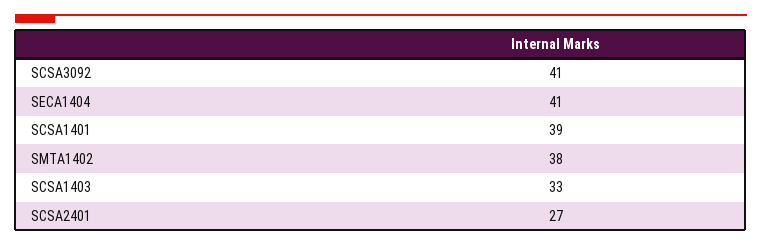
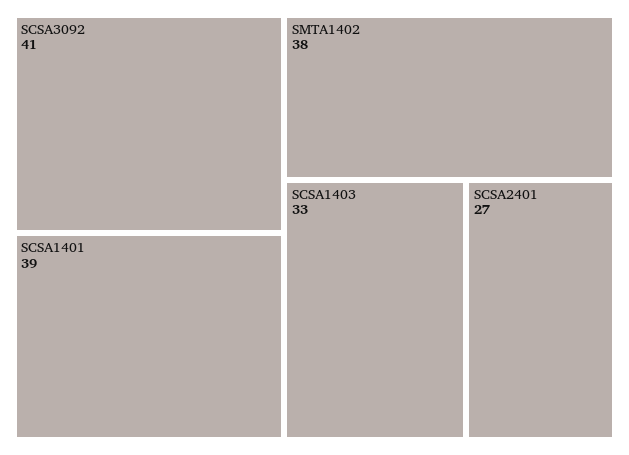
SECA1404: 41 -> none

